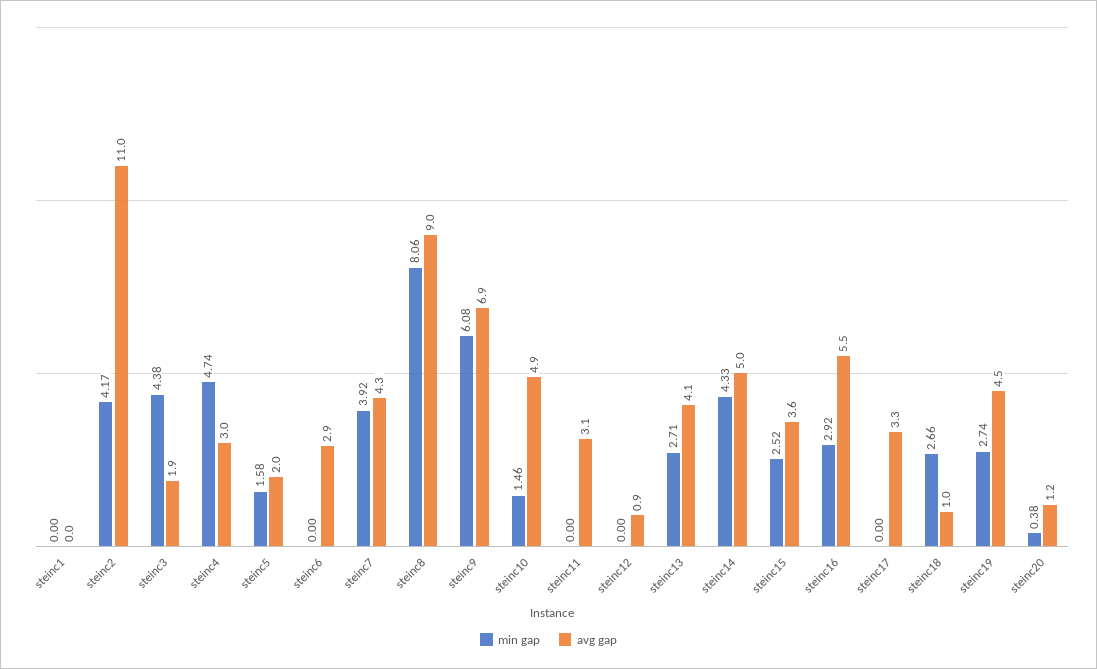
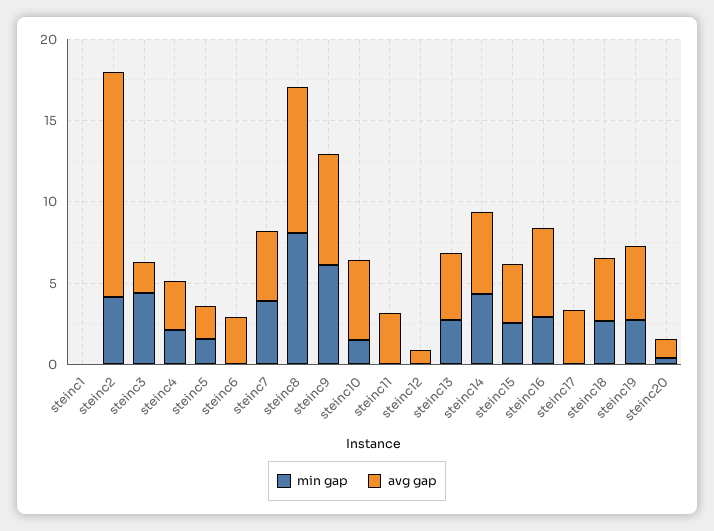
avg gap, steinc2: 11 -> 14
min gap, steinc4: 4.74 -> 2
avg gap, steinc18: 1 -> 4

